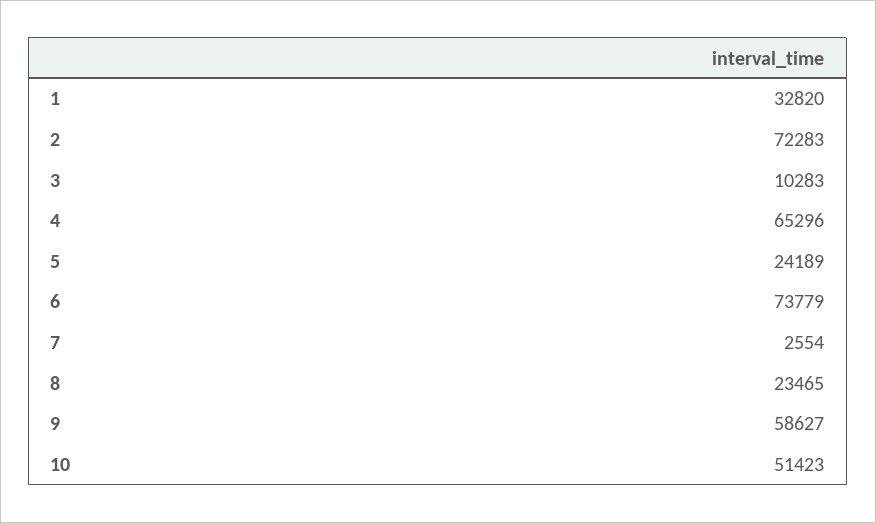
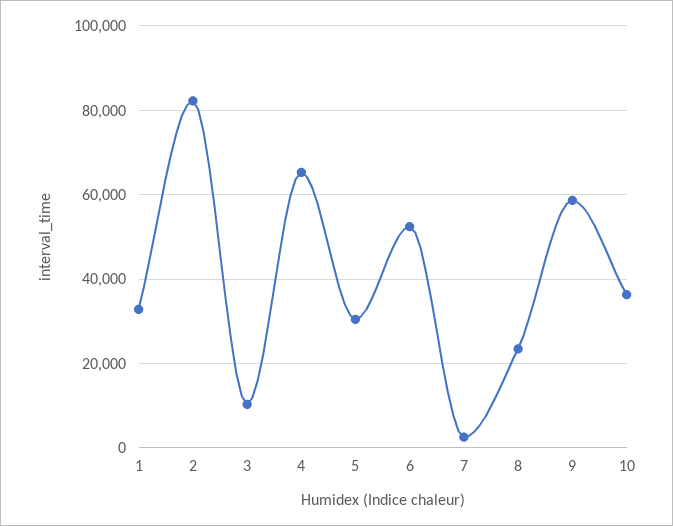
2: 72283 -> 82000
5: 24189 -> 30000
6: 73779 -> 52000
10: 51423 -> 36000

